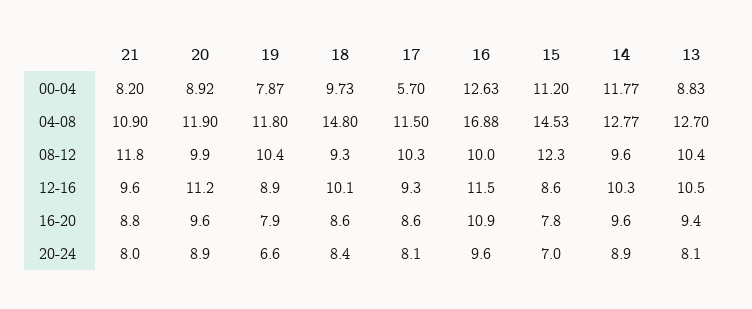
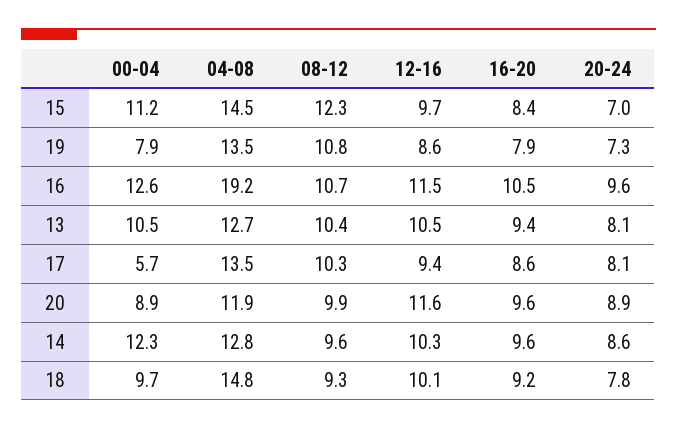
21, 00-04: 8.2 -> none
14, 00-04: 11.77 -> 12.3
13, 00-04: 8.83 -> 10.5
21, 04-08: 10.9 -> none
19, 04-08: 11.8 -> 13.5
17, 04-08: 11.5 -> 13.5
16, 04-08: 16.88 -> 19.2
21, 08-12: 11.8 -> none
19, 08-12: 10.4 -> 10.8
16, 08-12: 10 -> 10.7
21, 12-16: 9.6 -> none
20, 12-16: 11.2 -> 11.6
19, 12-16: 8.9 -> 8.6
17, 12-16: 9.3 -> 9.4
15, 12-16: 8.6 -> 9.7
21, 16-20: 8.8 -> none
18, 16-20: 8.6 -> 9.2
16, 16-20: 10.9 -> 10.5
15, 16-20: 7.8 -> 8.4
21, 20-24: 8 -> none
19, 20-24: 6.6 -> 7.3
18, 20-24: 8.4 -> 7.8
14, 20-24: 8.9 -> 8.6

